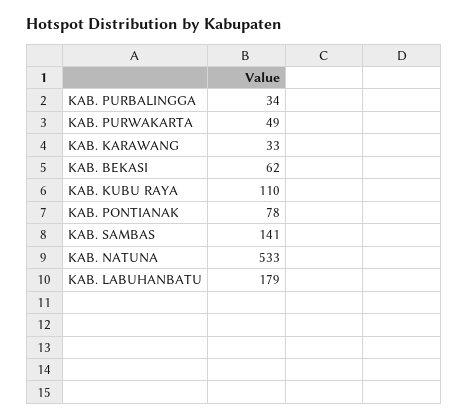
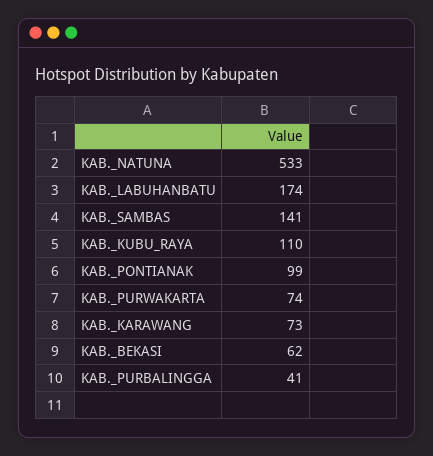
KAB. PURBALINGGA: 34 -> 41
KAB. PURWAKARTA: 49 -> 74
KAB. KARAWANG: 33 -> 73
KAB. PONTIANAK: 78 -> 99
KAB. LABUHANBATU: 179 -> 174

